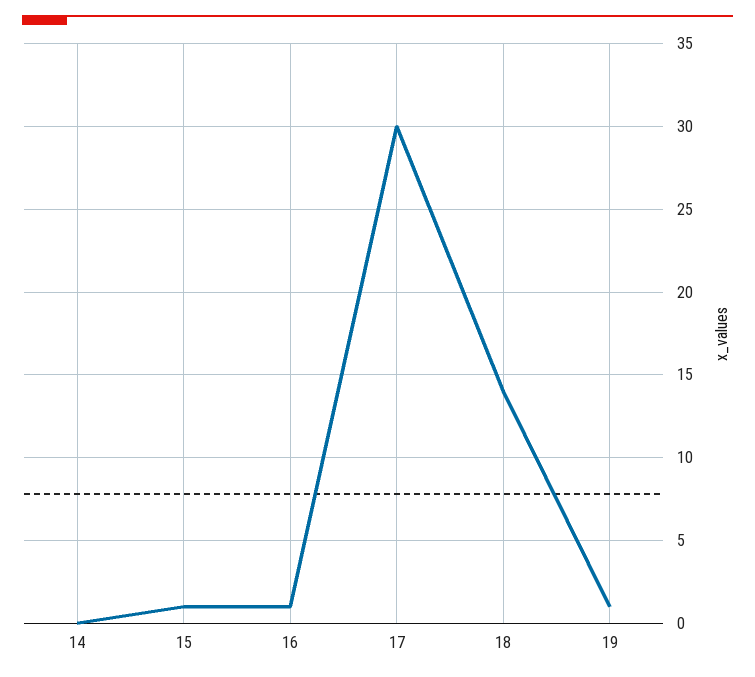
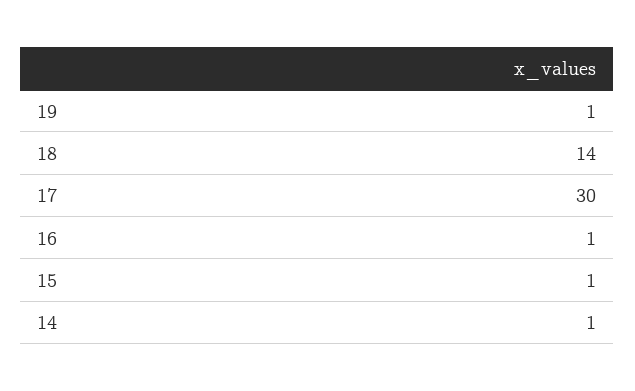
14: 0 -> 1

